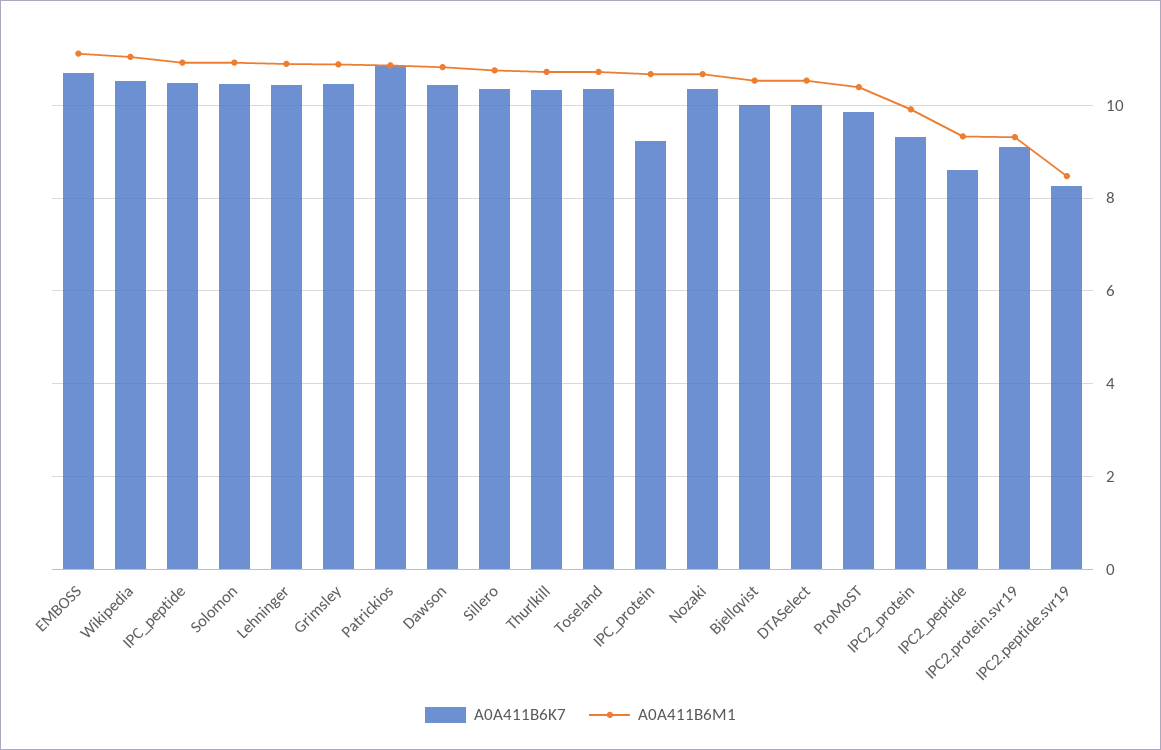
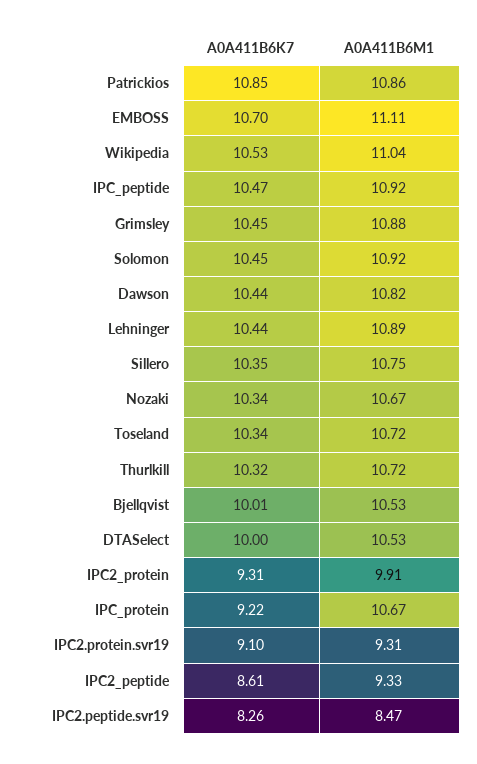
A0A411B6K7, ProMoST: 9.8 -> none
A0A411B6M1, ProMoST: 10.4 -> none

